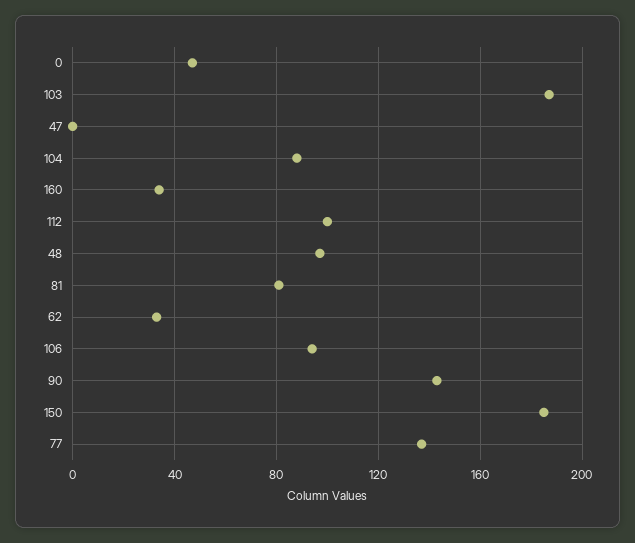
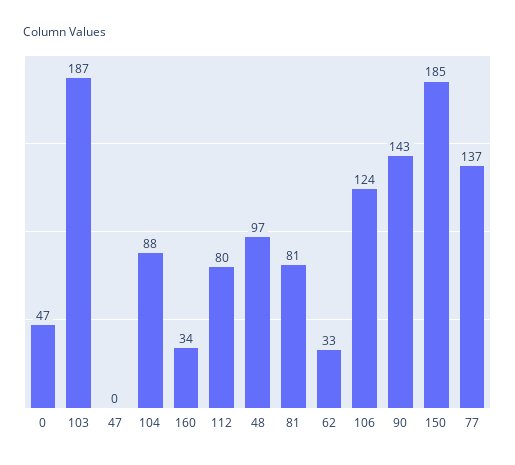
112: 100 -> 80
106: 95 -> 124

